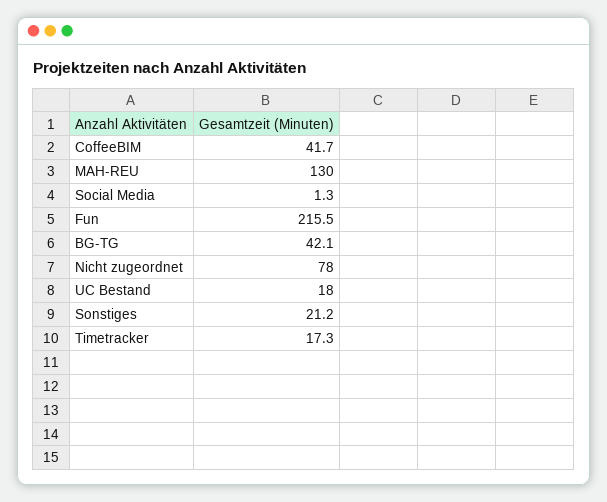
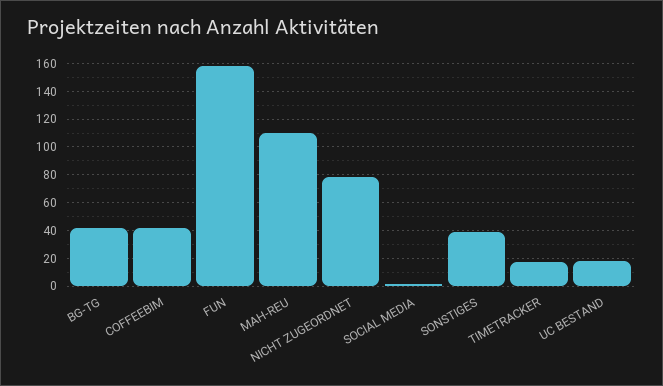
MAH-REU: 130 -> 110
Fun: 215.5 -> 160
Sonstiges: 21.2 -> 40

